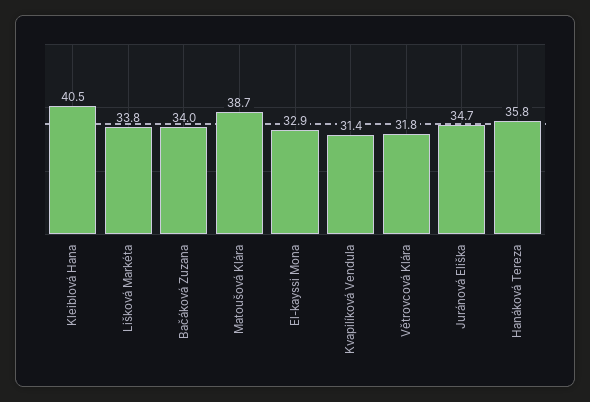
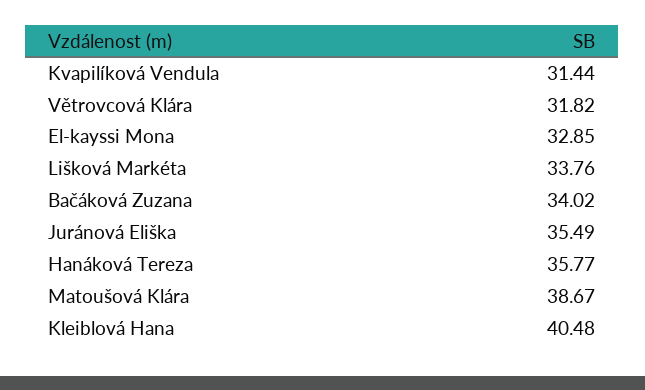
Juránová Eliška: 34.7 -> 35.49

